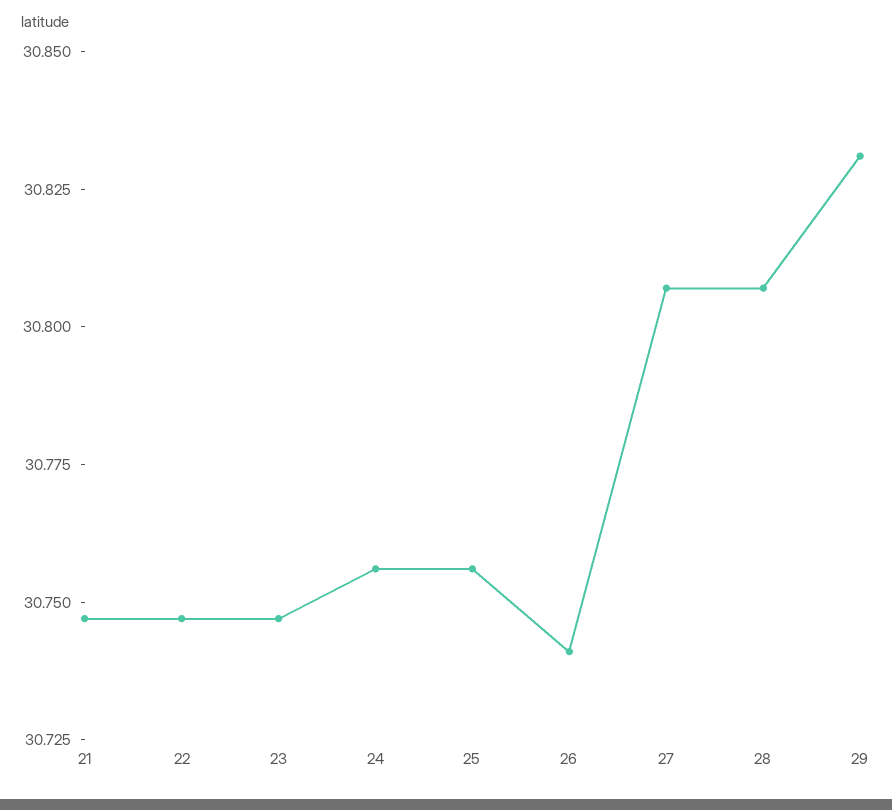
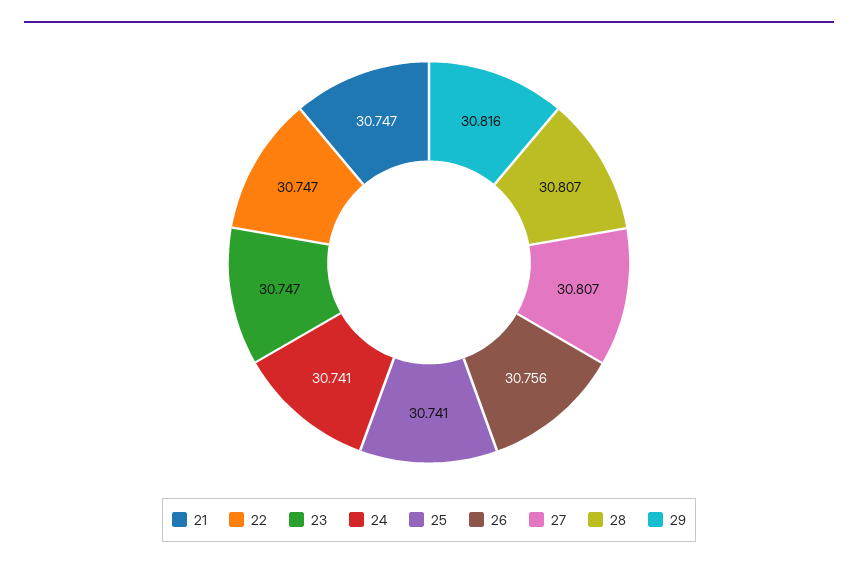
24: 30.755 -> 30.741
25: 30.755 -> 30.741
26: 30.74 -> 30.756
29: 30.83 -> 30.816

